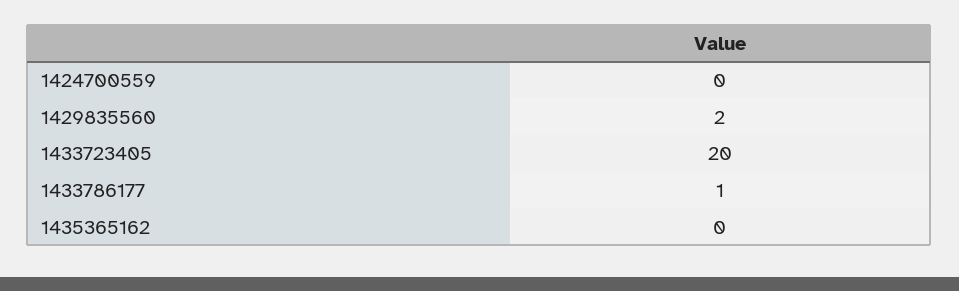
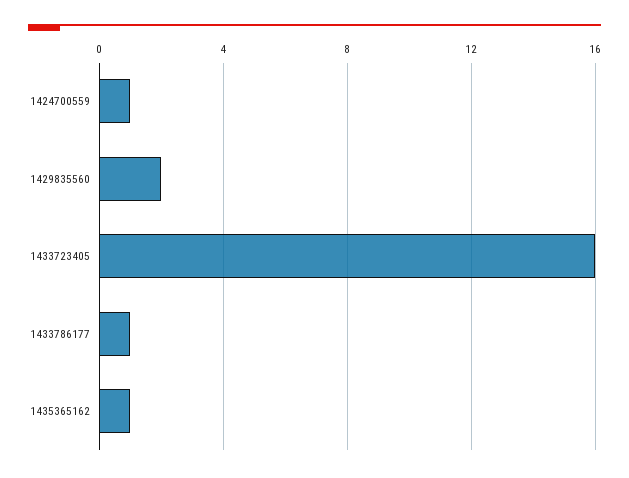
1424700559: 0 -> 1
1433723405: 20 -> 16
1435365162: 0 -> 1

